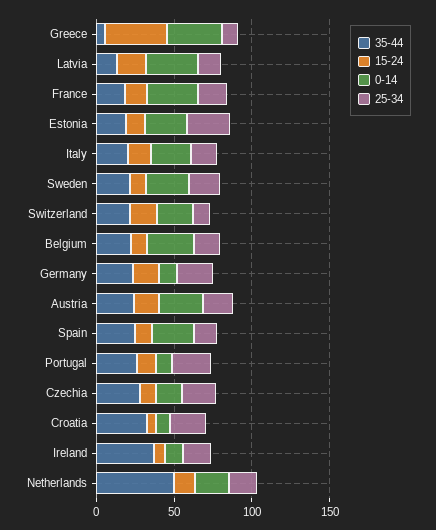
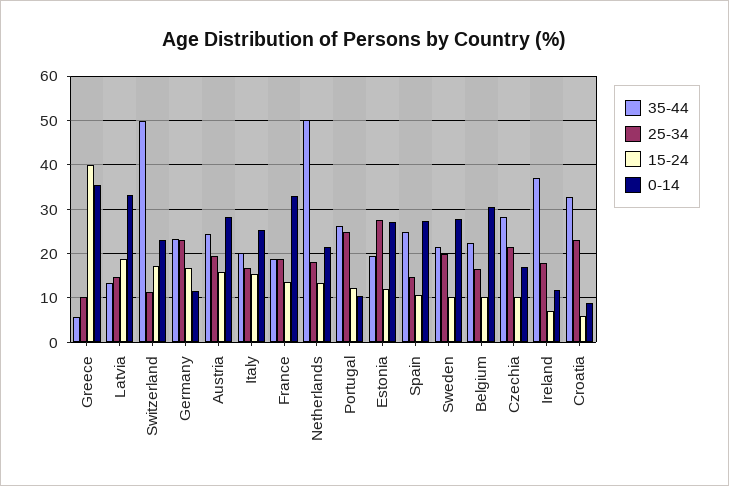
35-44, Switzerland: 20 -> 50

